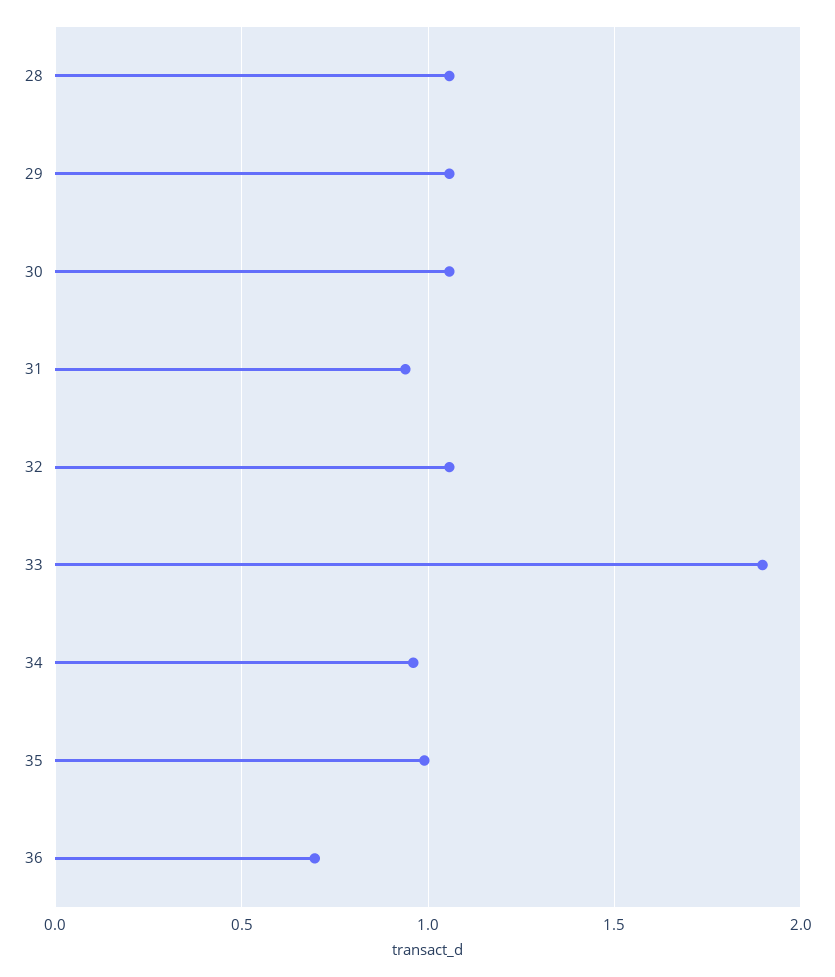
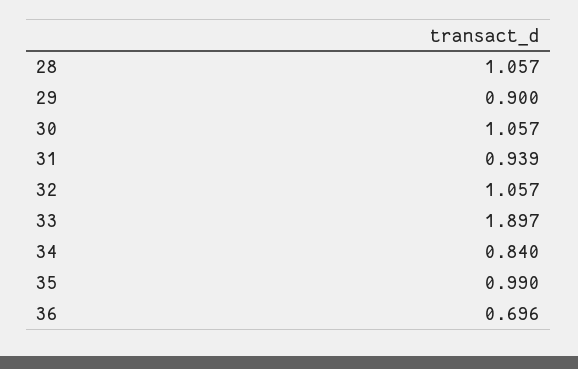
29: 1.05 -> 0.9
34: 0.95 -> 0.84

